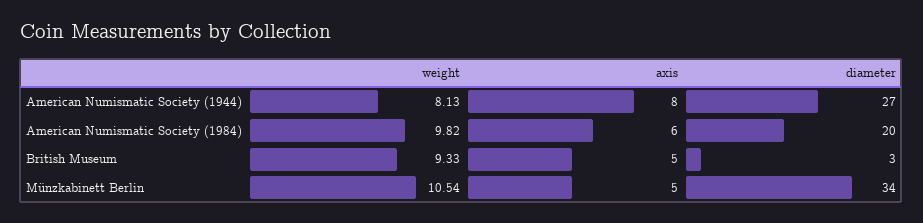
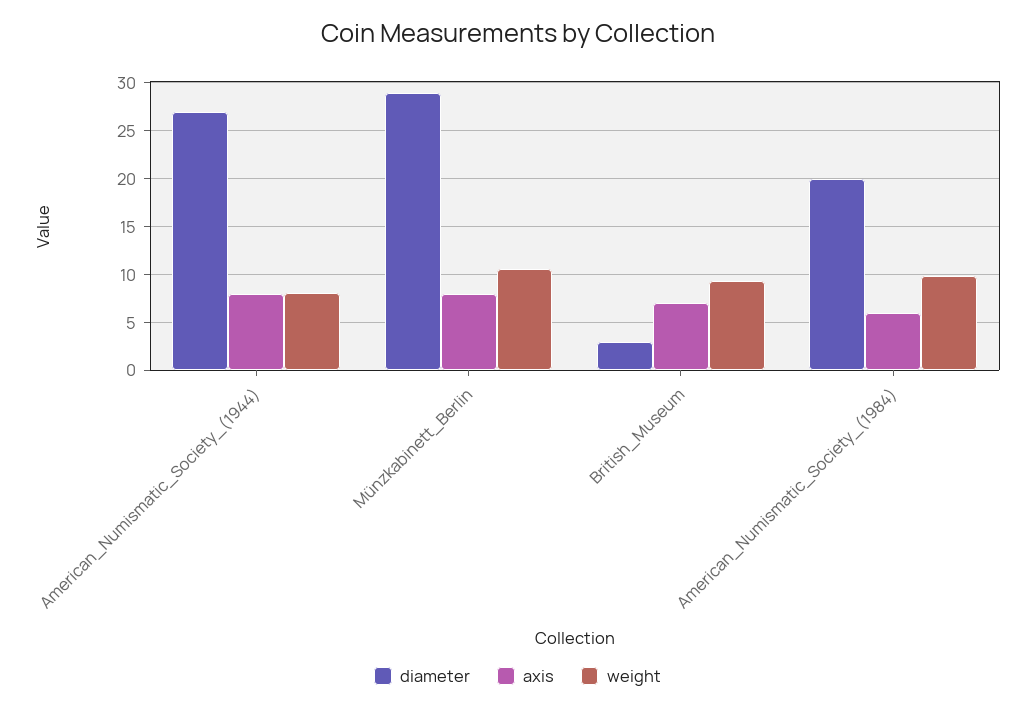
axis, British Museum: 5 -> 7
axis, Münzkabinett Berlin: 5 -> 8
diameter, Münzkabinett Berlin: 34 -> 29

